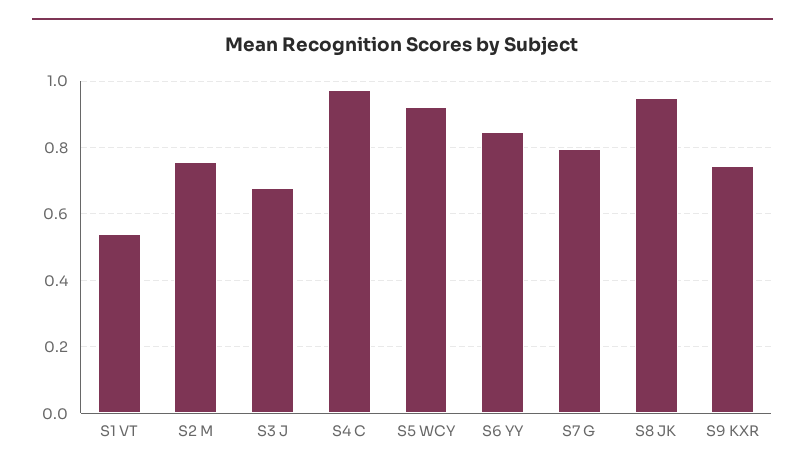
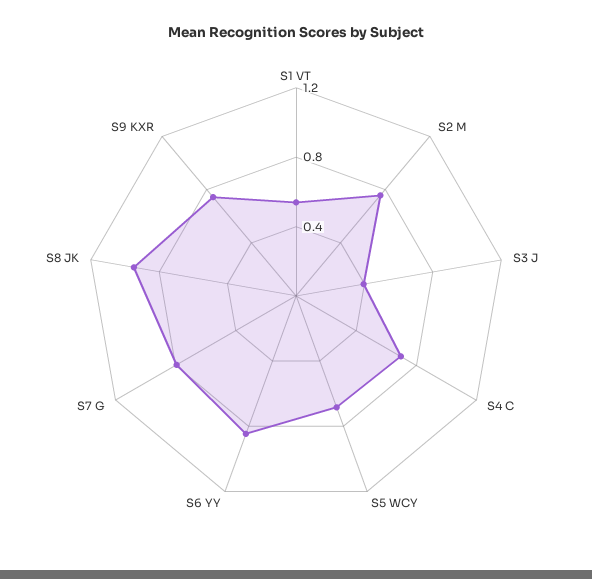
S3 J: 0.68 -> 0.4
S4 C: 0.98 -> 0.7
S5 WCY: 0.92 -> 0.7

